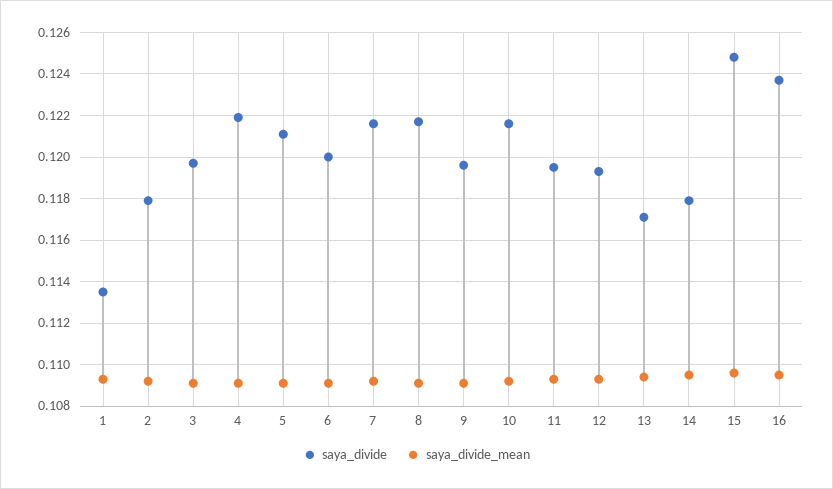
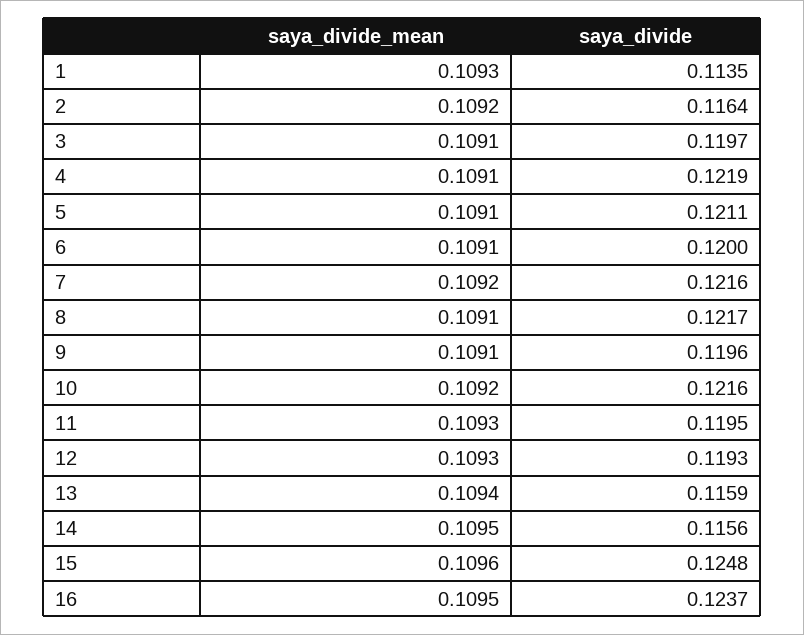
saya_divide, 2: 0.118 -> 0.1164
saya_divide, 13: 0.117 -> 0.1159
saya_divide, 14: 0.118 -> 0.1156

